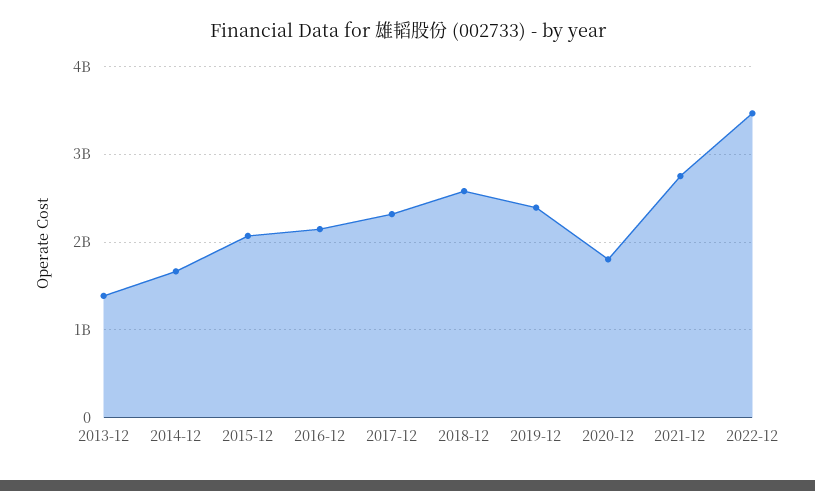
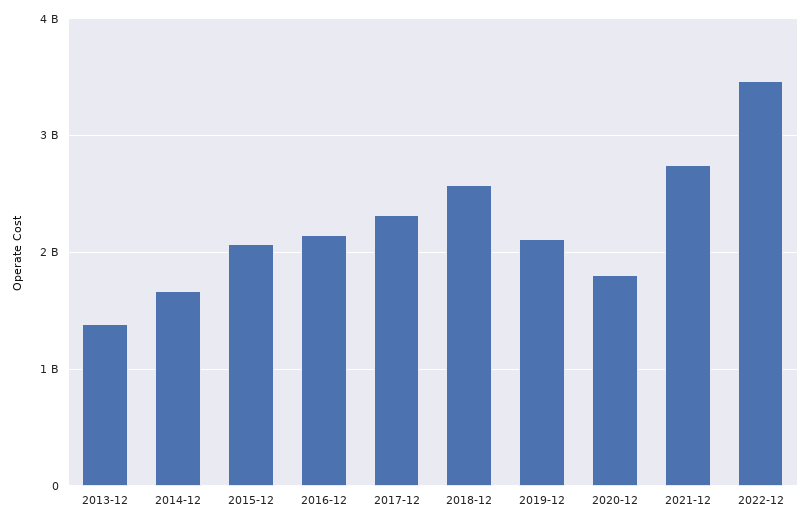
2019-12: 2400000000 -> 2100000000

